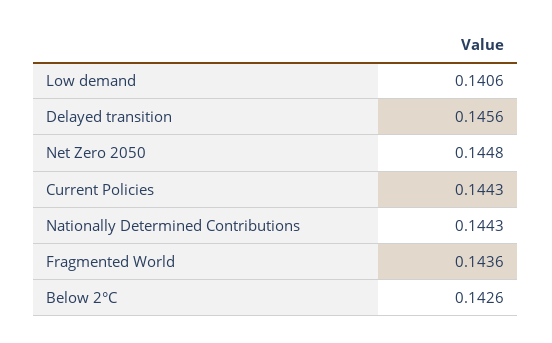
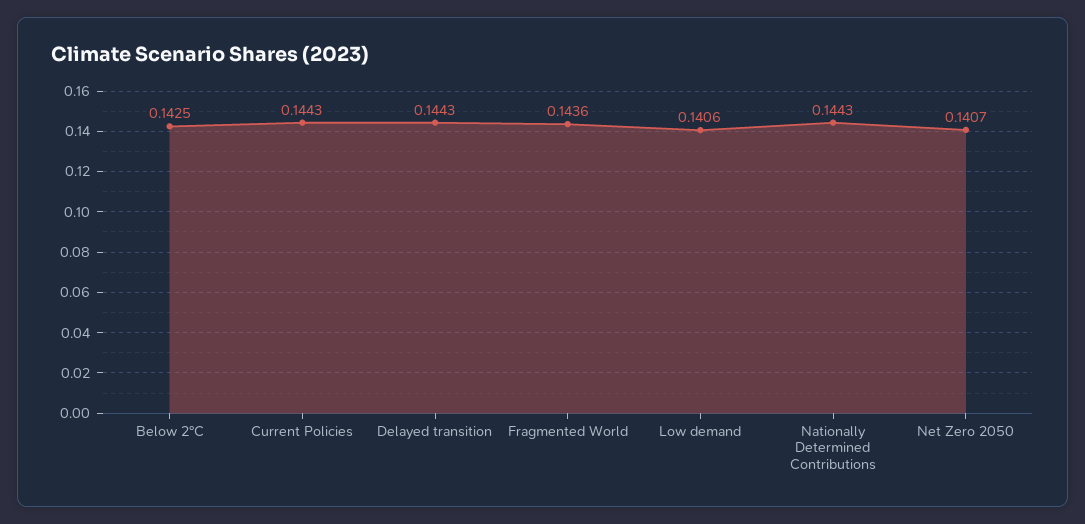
Delayed transition: 0.1456 -> 0.1443
Net Zero 2050: 0.1448 -> 0.1407
Below 2°C: 0.1426 -> 0.1425

